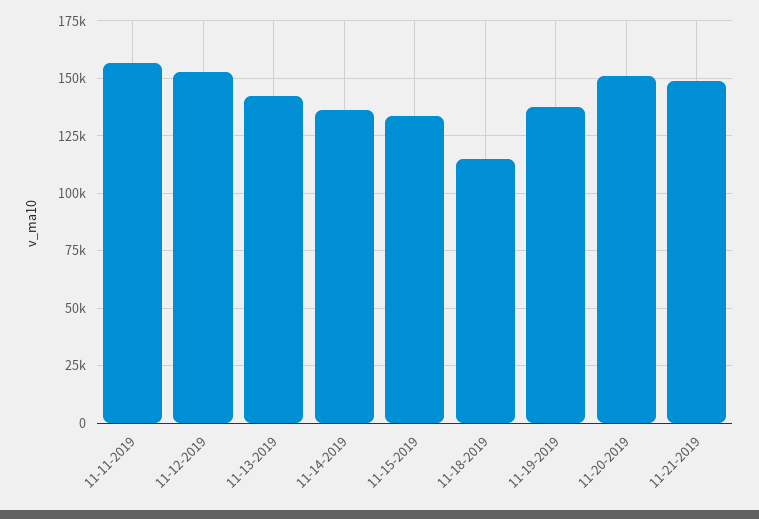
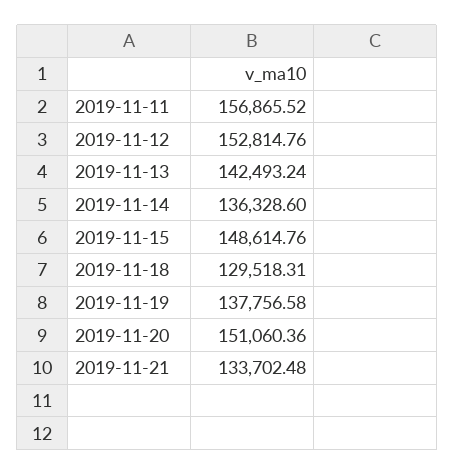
11-15-2019: 135000 -> 148614.76
11-18-2019: 115000 -> 129518.31
11-21-2019: 150000 -> 133702.48

